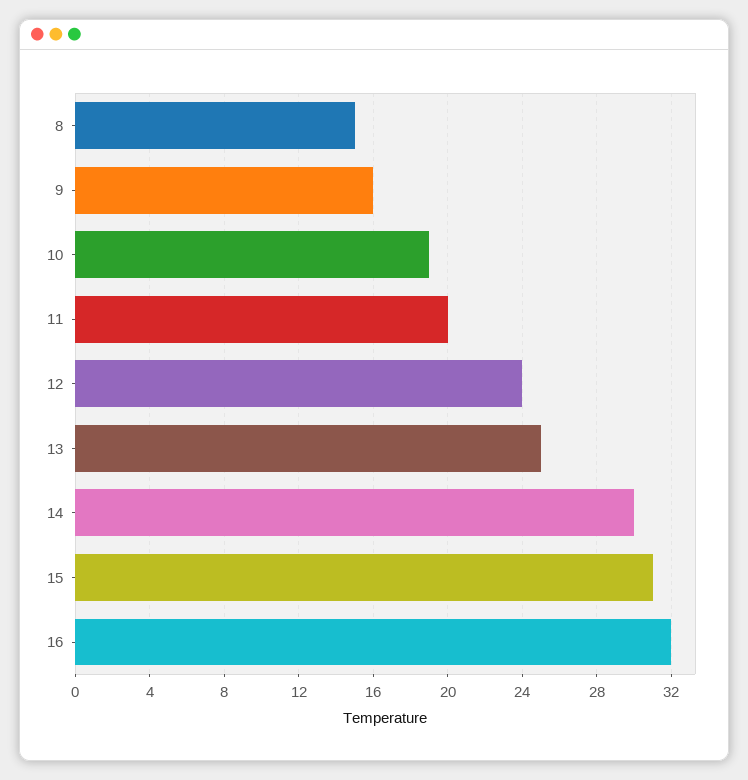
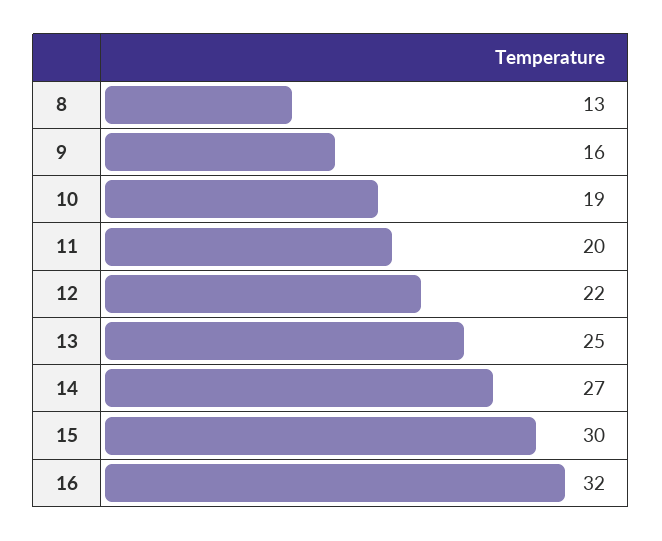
8: 15 -> 13
12: 24 -> 22
14: 30 -> 27
15: 31 -> 30

